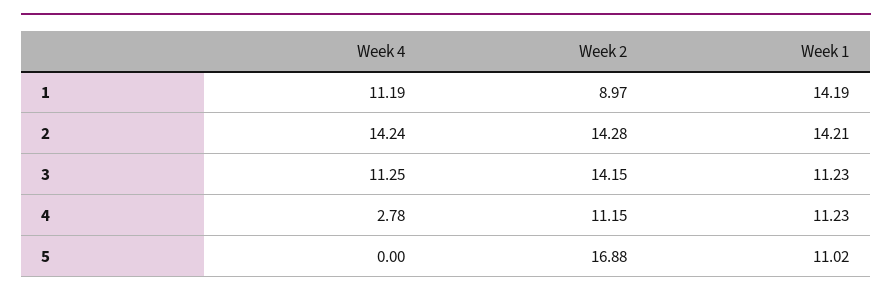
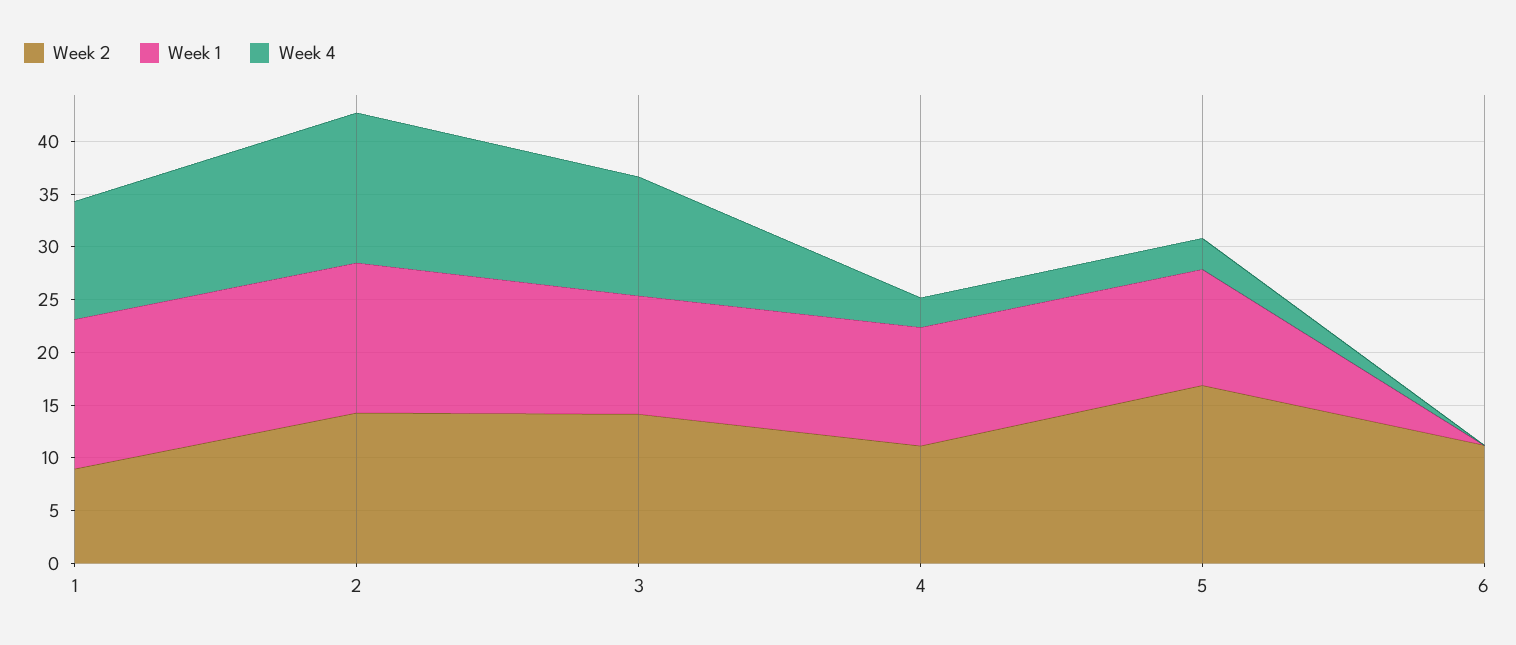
Week 4, 5: 0 -> 3
Week 2, 6: none -> 11
Week 1, 6: none -> 0
Week 4, 6: none -> 0

